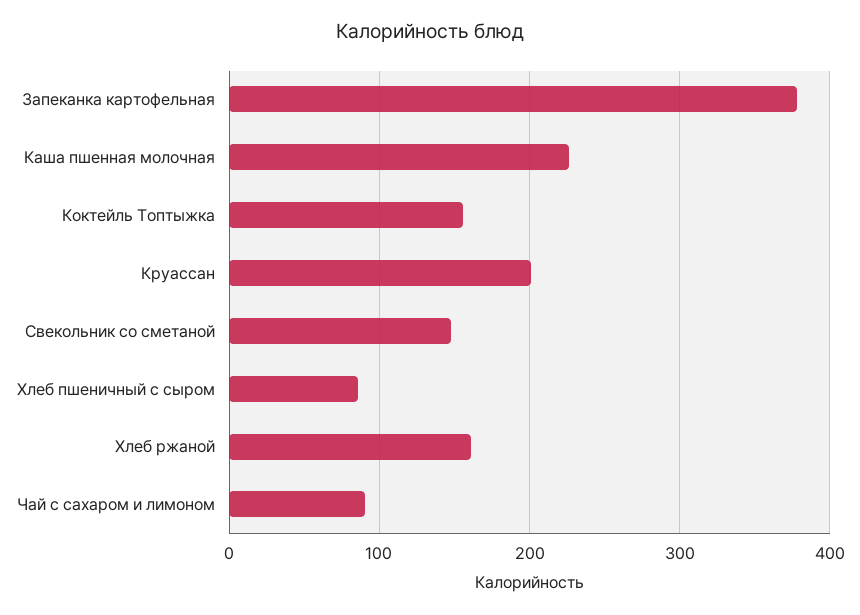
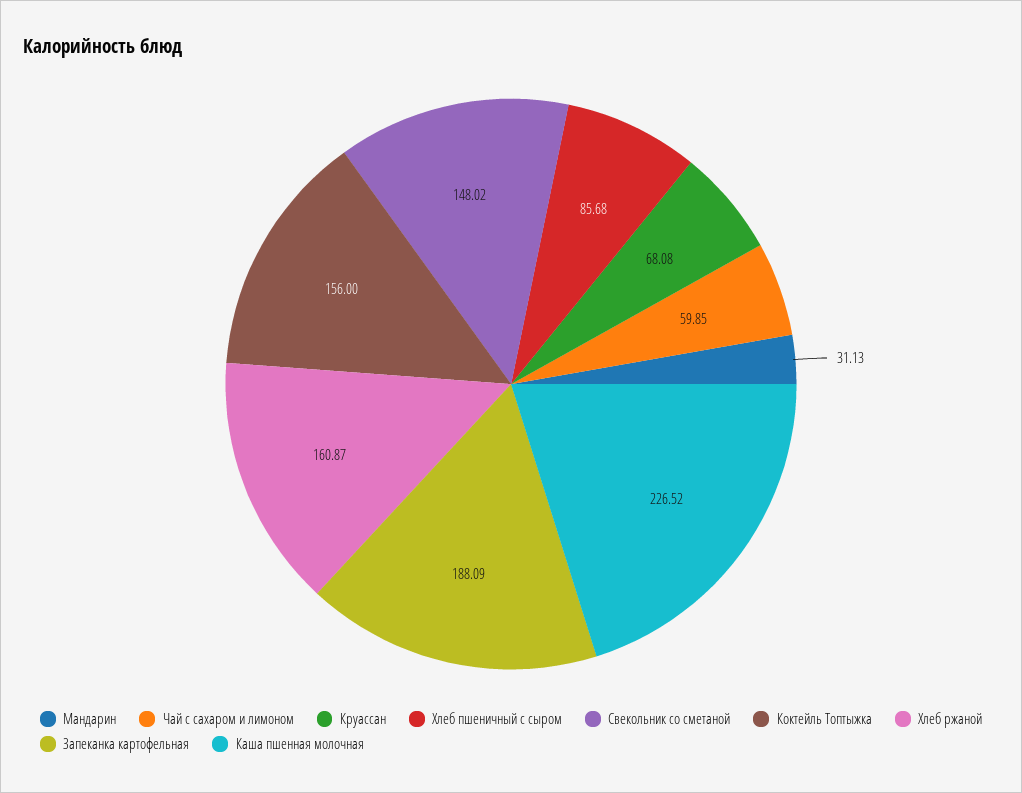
Запеканка картофельная: 380 -> 188.09
Круассан: 200 -> 68.08
Чай с сахаром и лимоном: 90 -> 59.85
Мандарин: none -> 31.13

